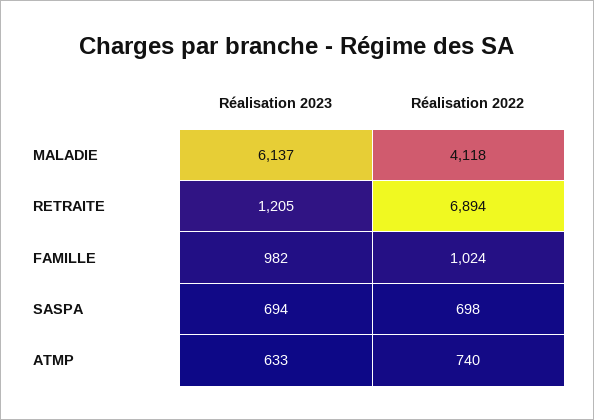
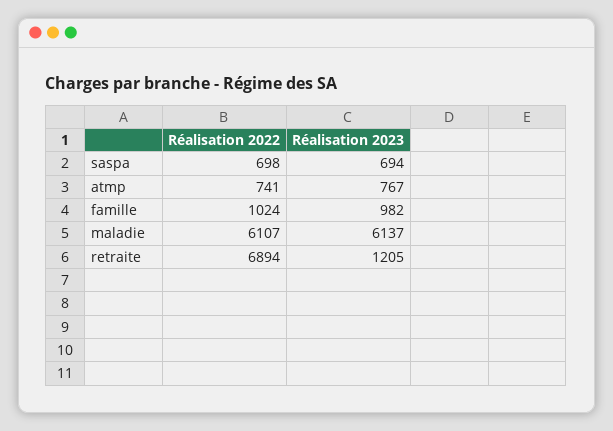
Réalisation 2022, MALADIE: 4118 -> 6107
Réalisation 2023, ATMP: 633 -> 767
Réalisation 2022, ATMP: 740 -> 741

